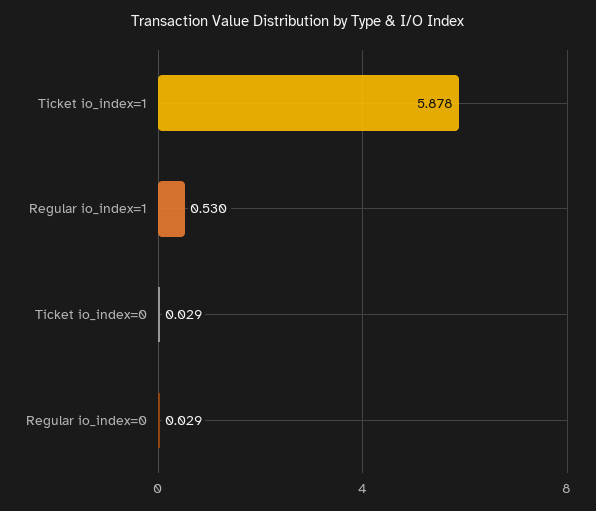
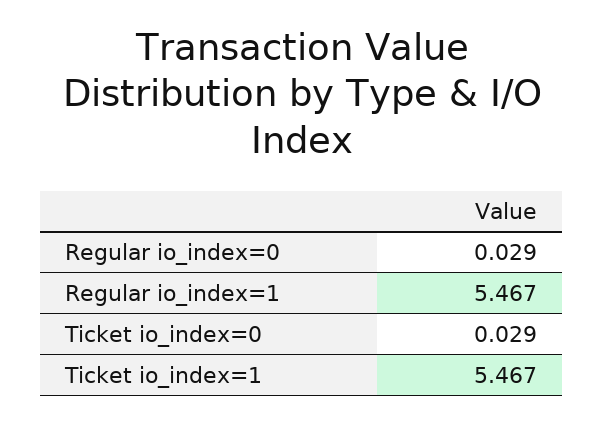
Ticket io_index=1: 5.878 -> 5.467
Regular io_index=1: 0.53 -> 5.467

